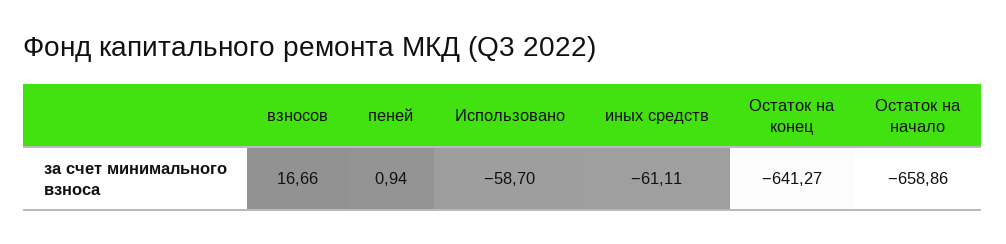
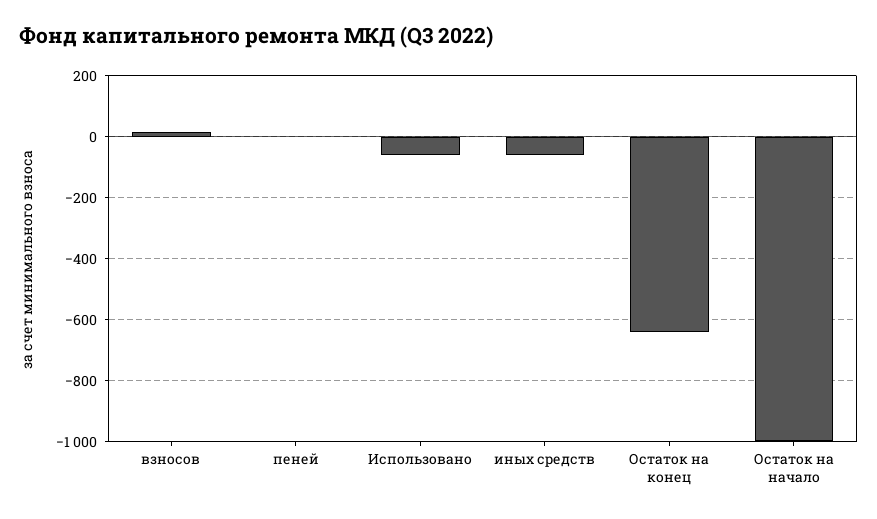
Остаток на начало: -658.86 -> -1000

